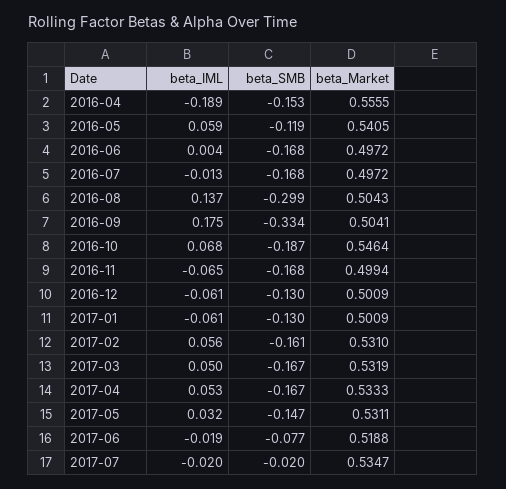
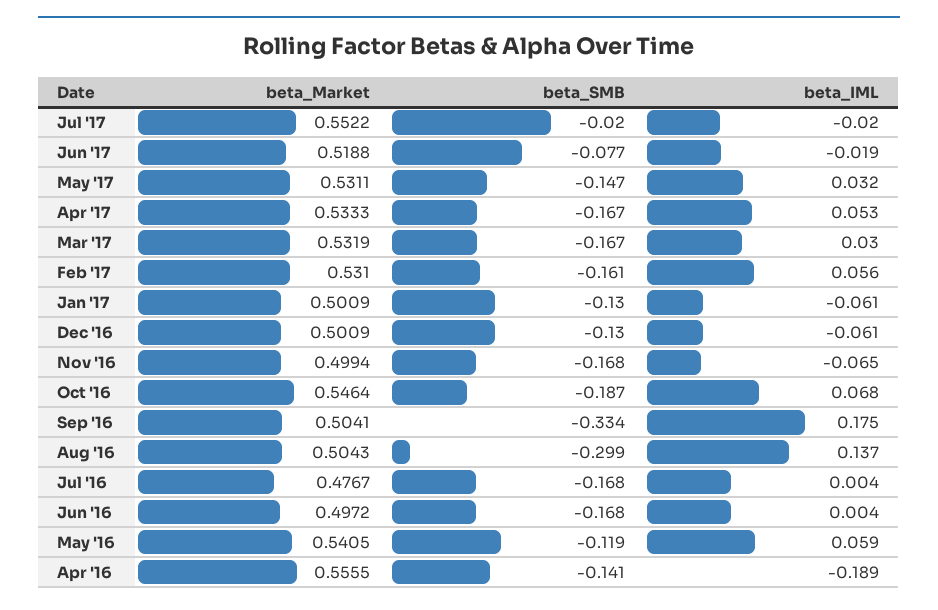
beta_SMB, 2016-04: -0.153 -> -0.141
beta_IML, 2016-07: -0.013 -> 0.004
beta_Market, 2016-07: 0.4972 -> 0.4767
beta_IML, 2017-03: 0.05 -> 0.03
beta_Market, 2017-07: 0.5347 -> 0.5522

